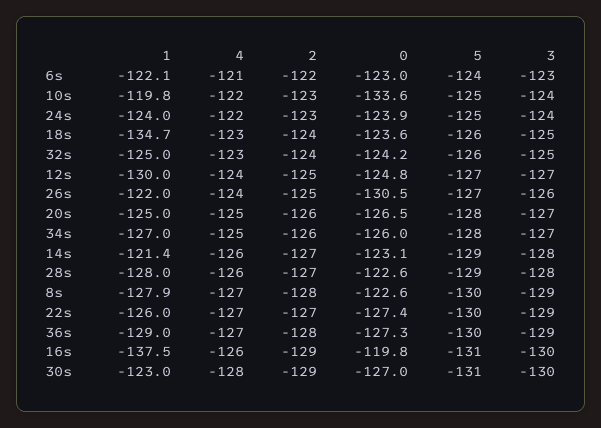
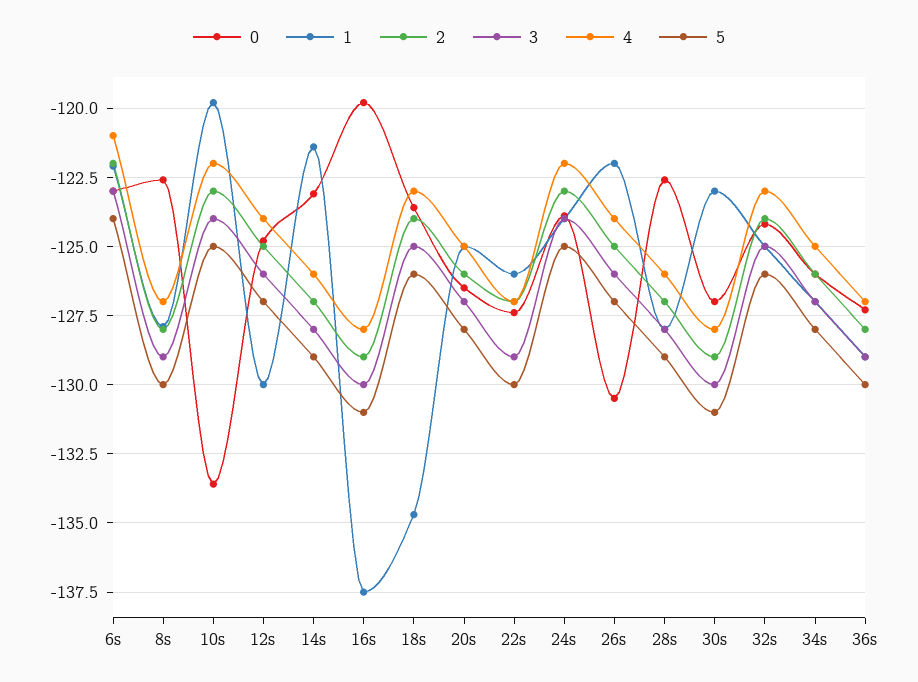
3, 12s: -127 -> -126
4, 16s: -126 -> -128

